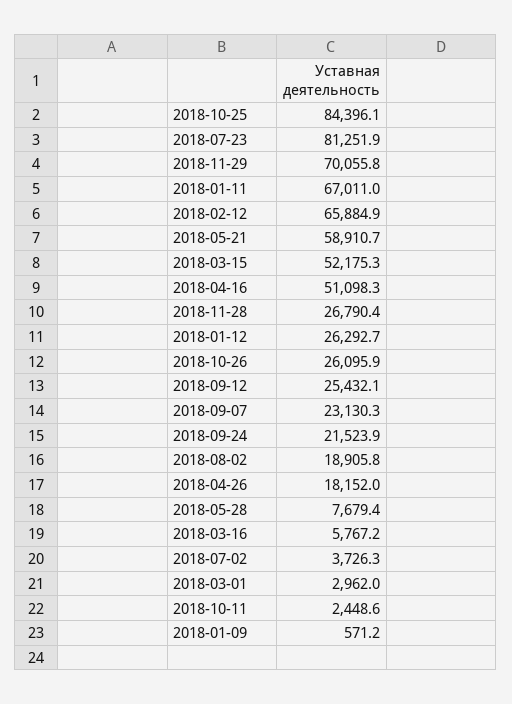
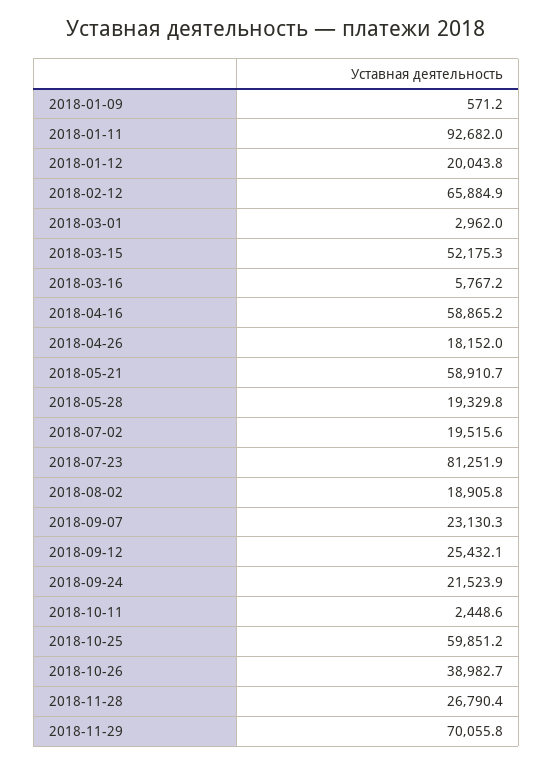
2018-10-25: 84396.1 -> 59851.2
2018-01-11: 67011 -> 92682
2018-04-16: 51098.3 -> 58865.2
2018-01-12: 26292.7 -> 20043.8
2018-10-26: 26095.9 -> 38982.7
2018-05-28: 7679.4 -> 19329.8
2018-07-02: 3726.3 -> 19515.6

